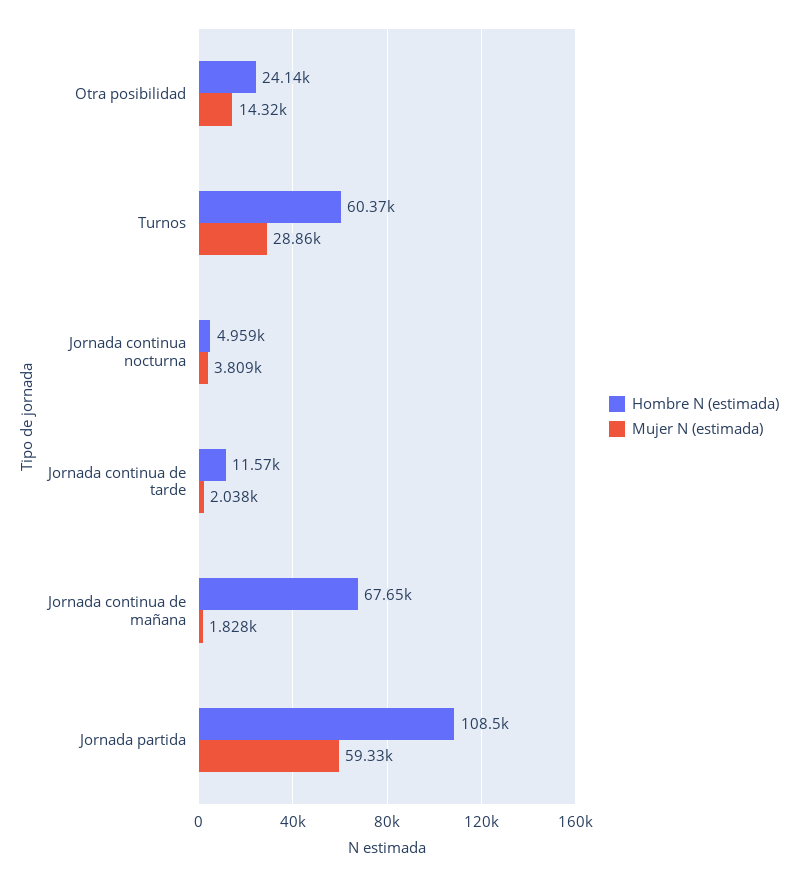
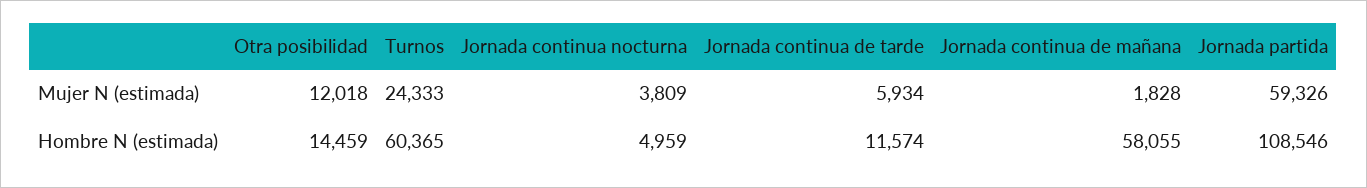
Hombre N (estimada), Otra posibilidad: 24140 -> 14459
Mujer N (estimada), Otra posibilidad: 14320 -> 12018
Mujer N (estimada), Turnos: 28860 -> 24333
Mujer N (estimada), Jornada continua de tarde: 2038 -> 5934
Hombre N (estimada), Jornada continua de mañana: 67650 -> 58055

